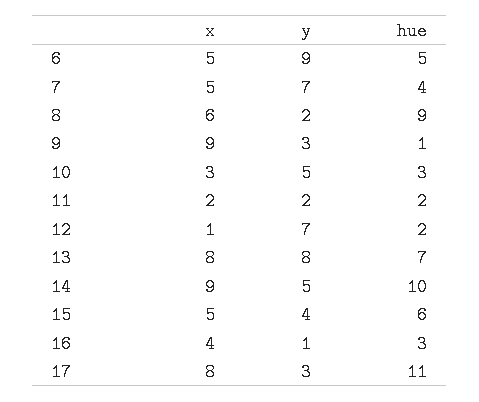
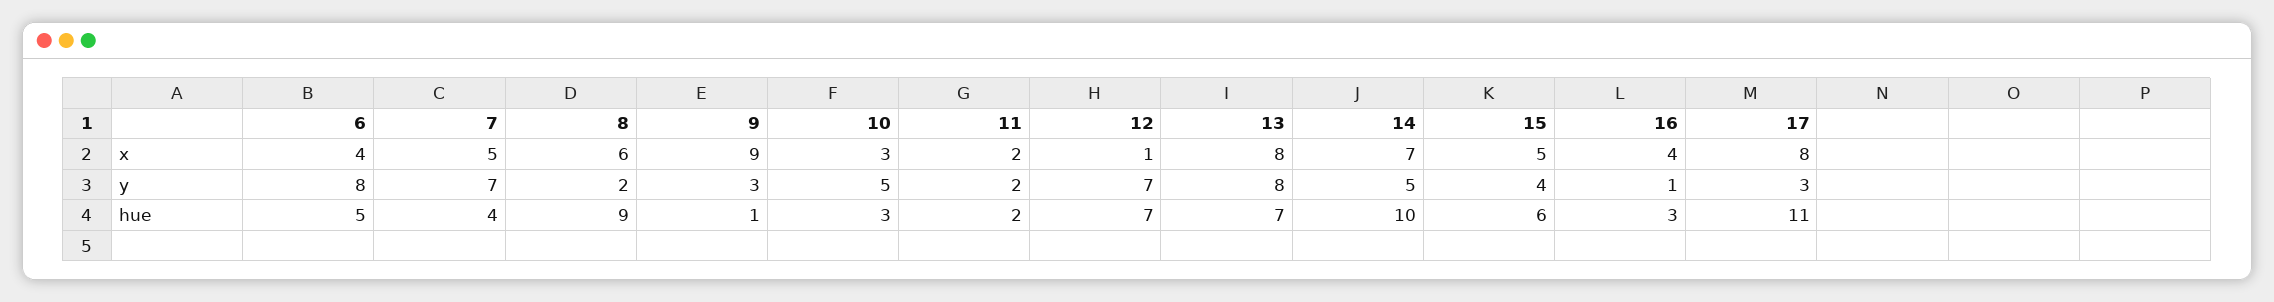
x, 6: 5 -> 4
y, 6: 9 -> 8
hue, 12: 2 -> 7
x, 14: 9 -> 7

